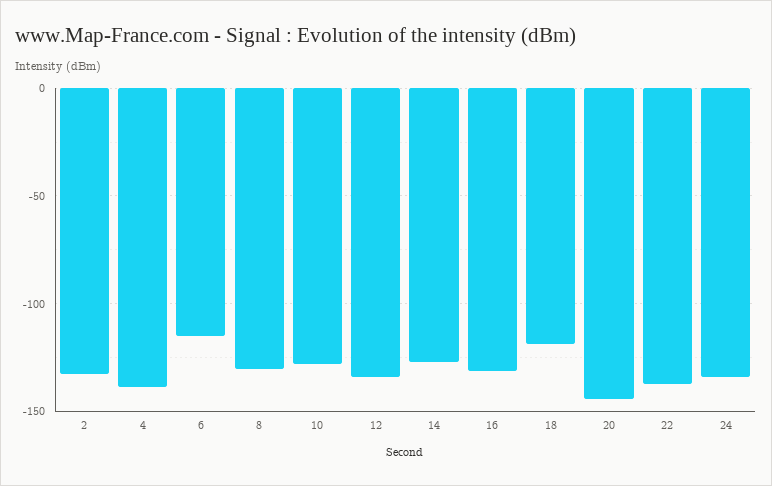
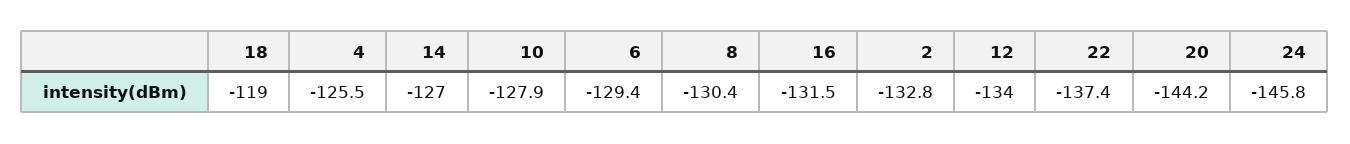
4: -140 -> -125.5
6: -115 -> -129.4
24: -135 -> -145.8

